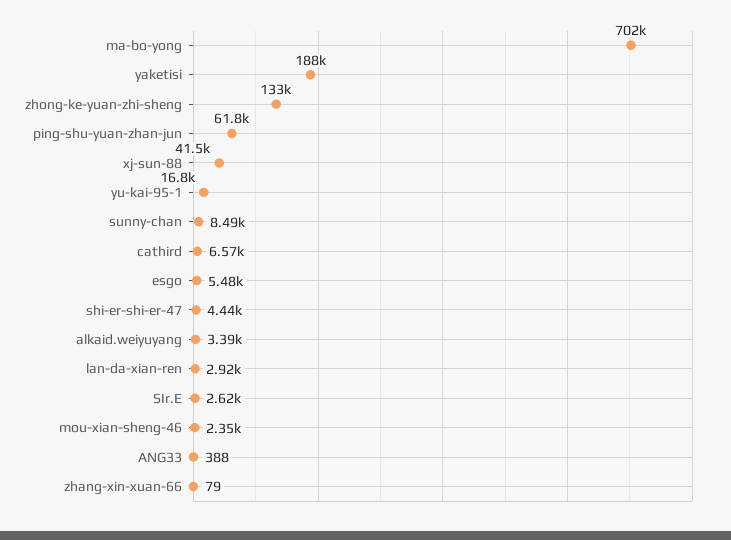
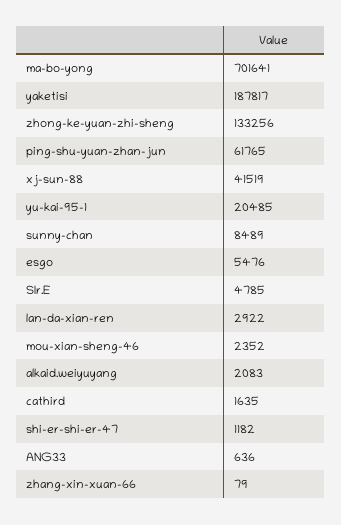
yu-kai-95-1: 16800 -> 20485
cathird: 6570 -> 1635
shi-er-shi-er-47: 4440 -> 1182
alkaid.weiyuyang: 3390 -> 2083
SIr.E: 2620 -> 4785
ANG33: 388 -> 636

